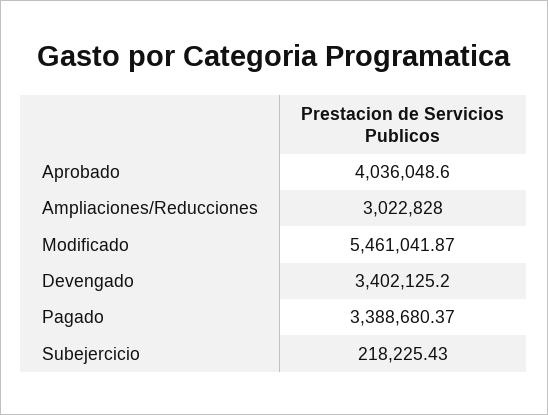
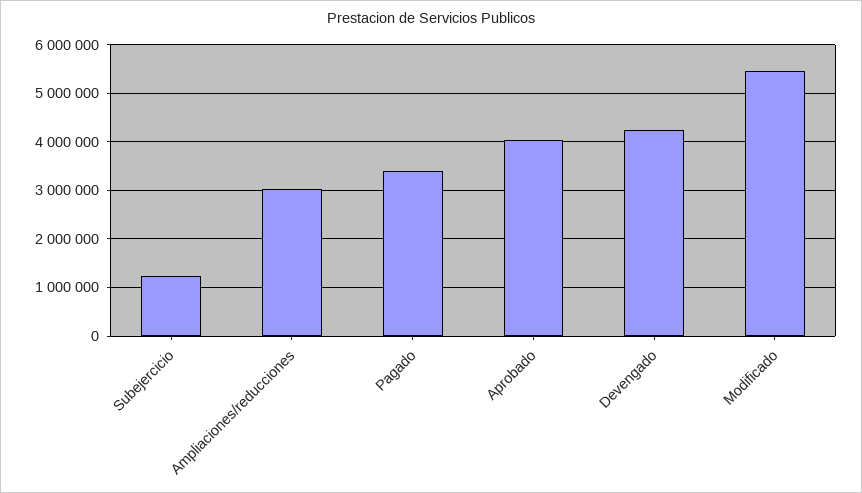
Devengado: 3402125.2 -> 4200000
Subejercicio: 218225.43 -> 1200000

